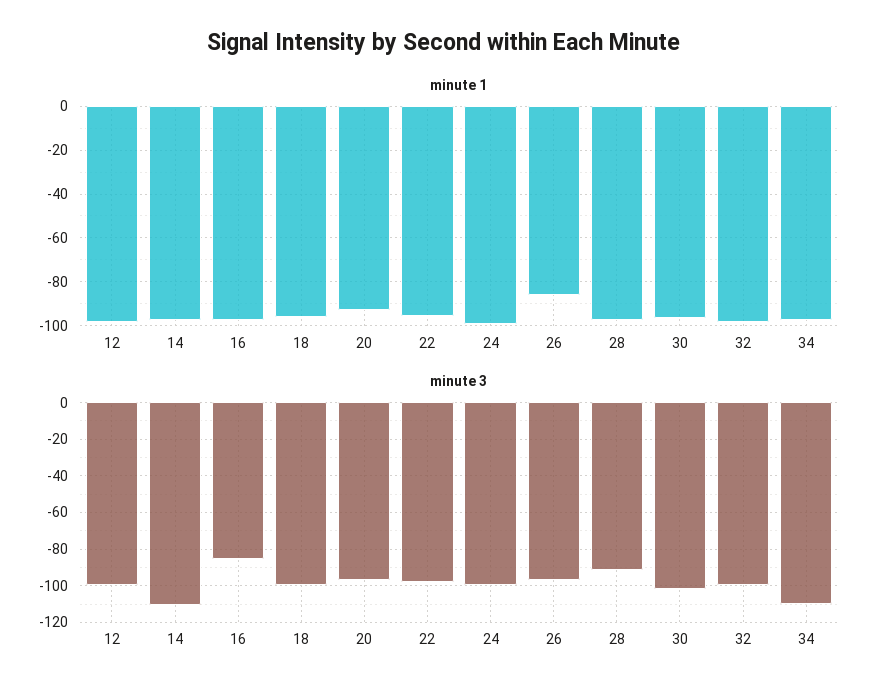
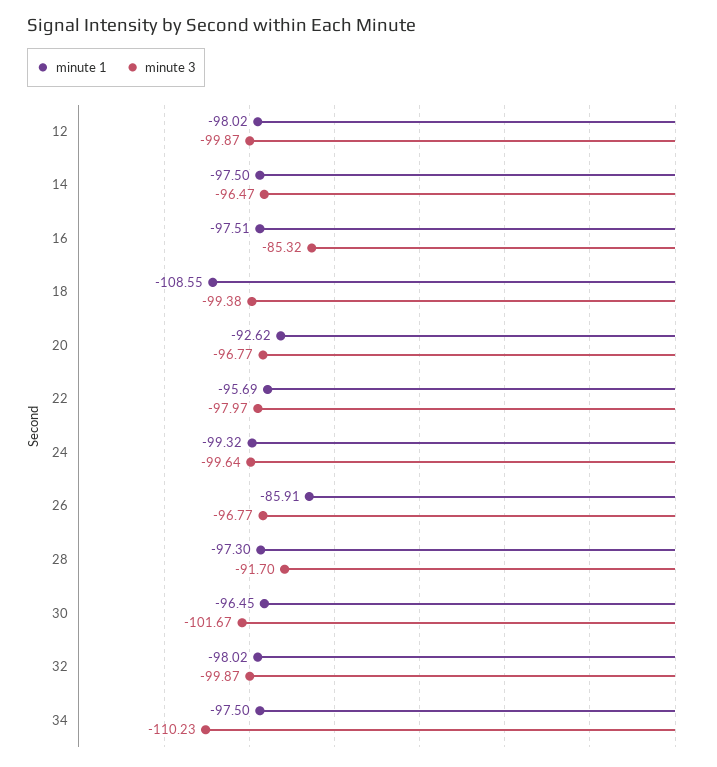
minute 1, 18: -95 -> -108.55
minute 3, 14: -110 -> -96.47

